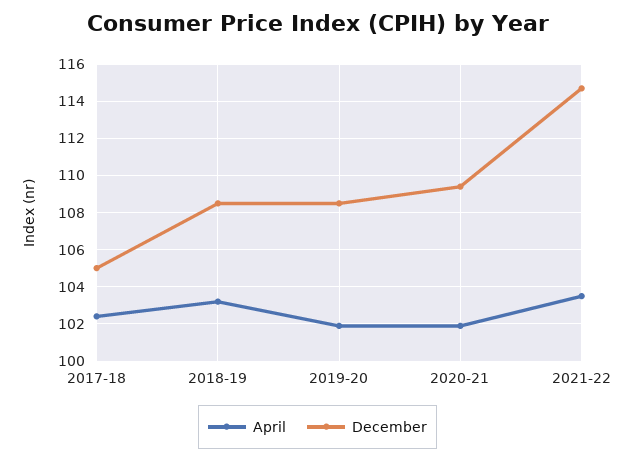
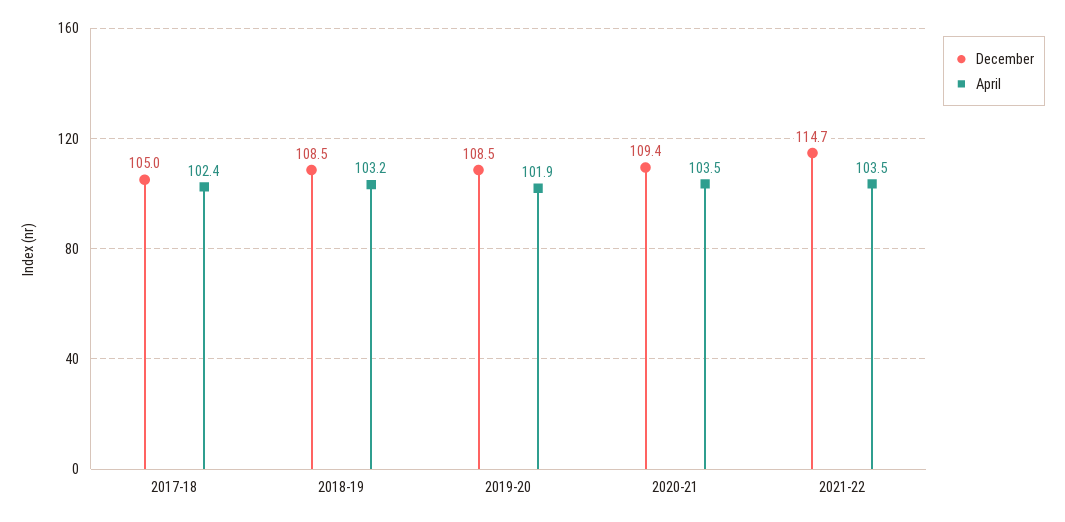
April, 2020-21: 102 -> 103.5

